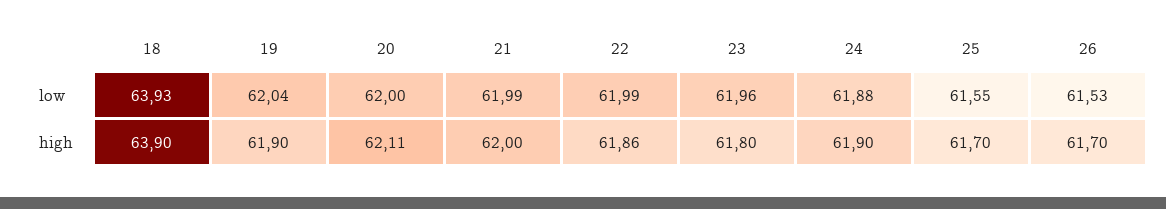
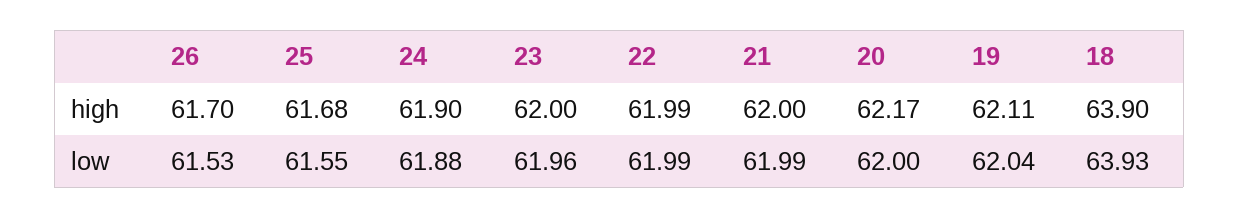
19, high: 61.9 -> 62.11
20, high: 62.11 -> 62.17
22, high: 61.86 -> 61.99
23, high: 61.8 -> 62
25, high: 61.7 -> 61.68

